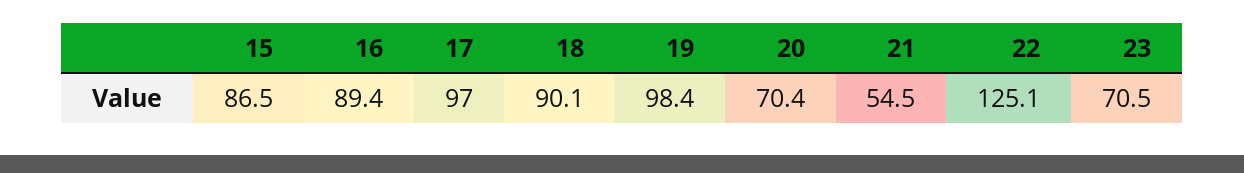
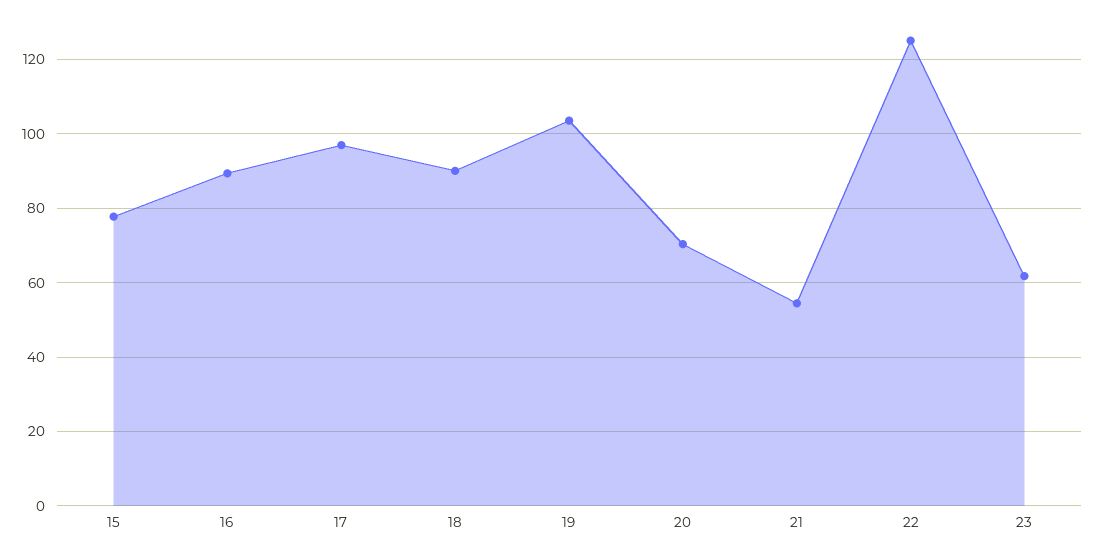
15: 86.5 -> 78
19: 98.4 -> 104
23: 70.5 -> 62

